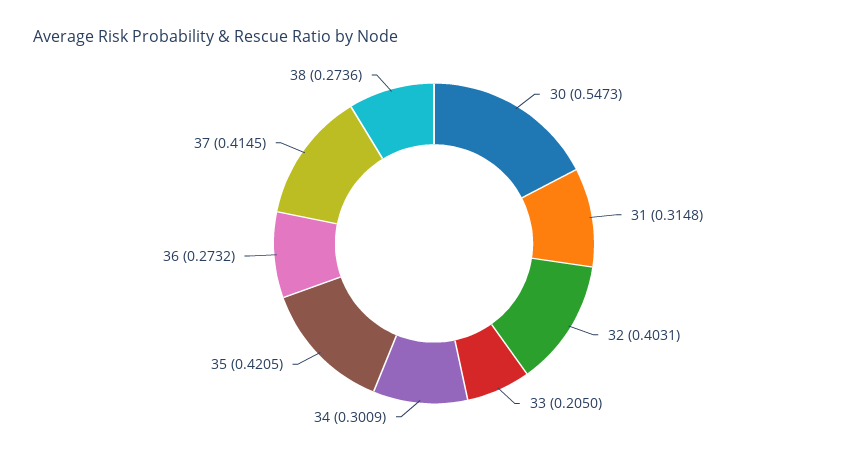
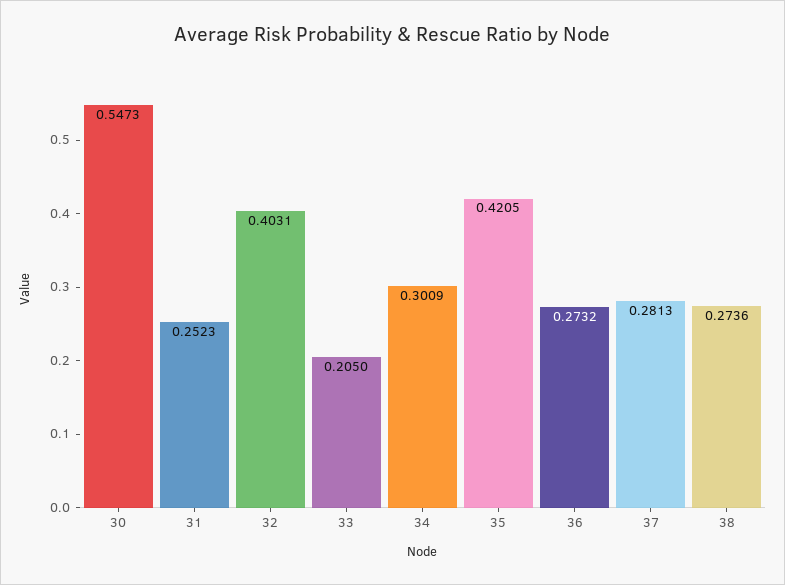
31: 0.3148 -> 0.2523
37: 0.4145 -> 0.2813

